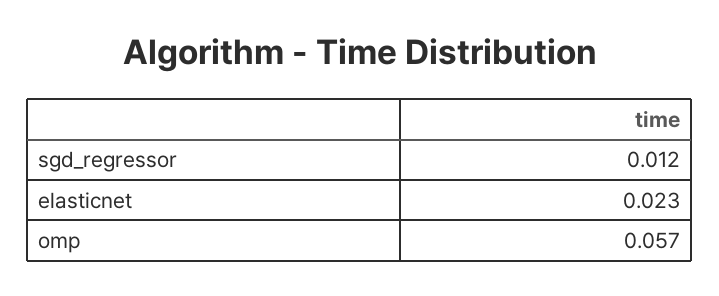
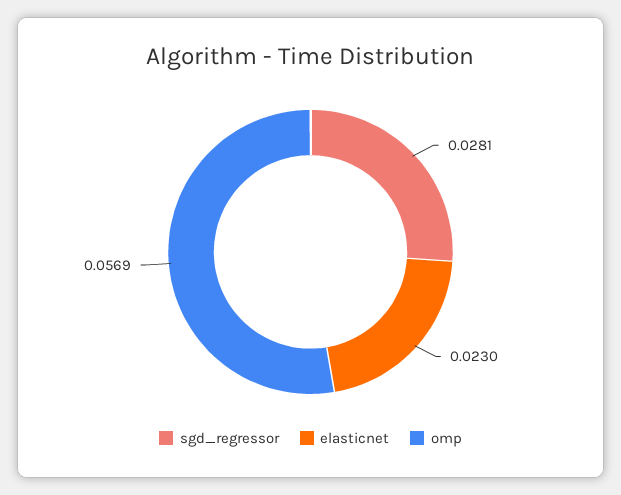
sgd_regressor: 0.012 -> 0.0281

